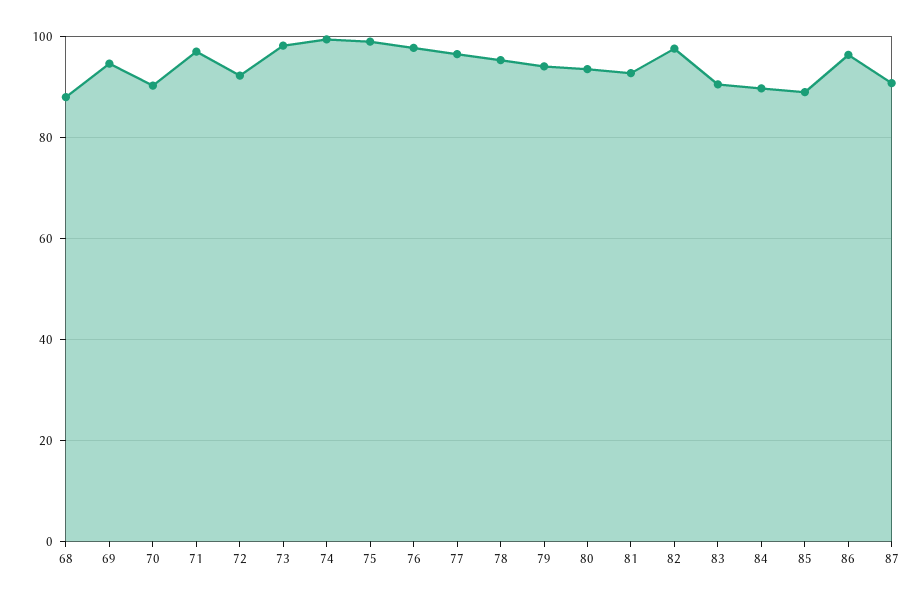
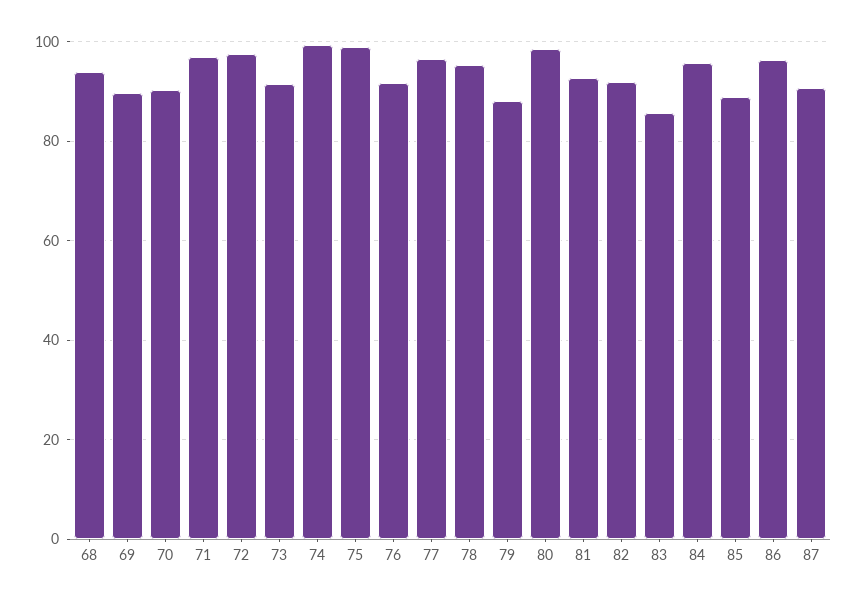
68: 88 -> 94
69: 94 -> 90
72: 92 -> 98
73: 98 -> 92
76: 98 -> 92
79: 94 -> 88
80: 94 -> 98
82: 98 -> 92
83: 90 -> 86
84: 90 -> 96

